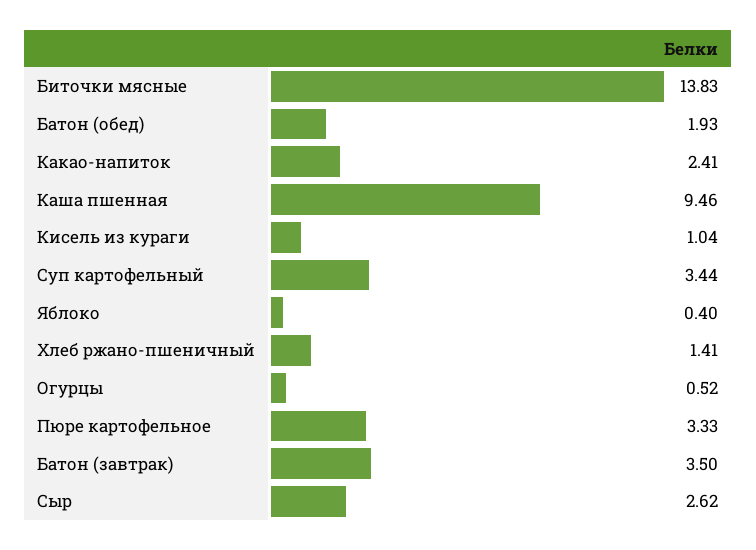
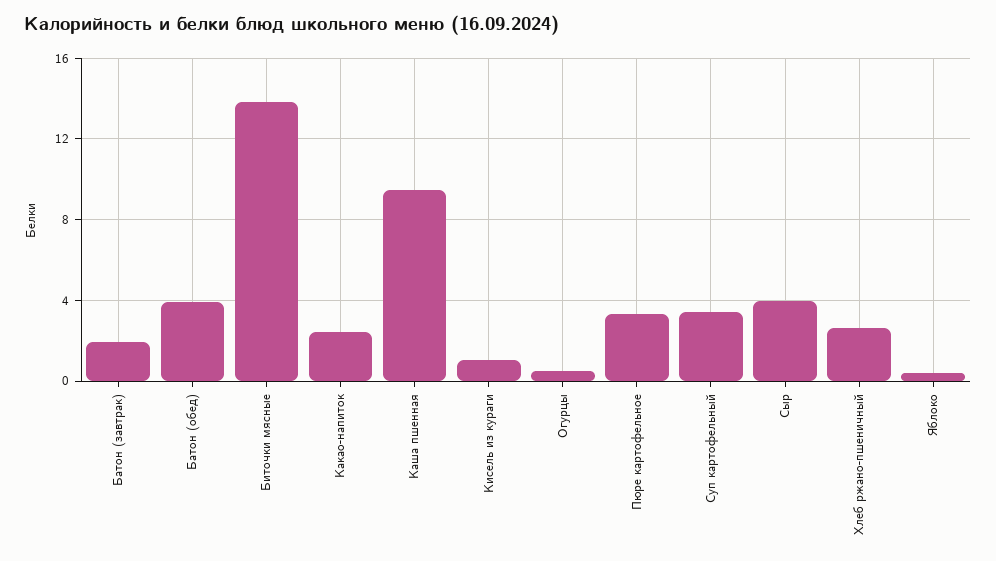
Батон (обед): 1.93 -> 4
Хлеб ржано-пшеничный: 1.41 -> 2.5
Батон (завтрак): 3.5 -> 2
Сыр: 2.62 -> 4

